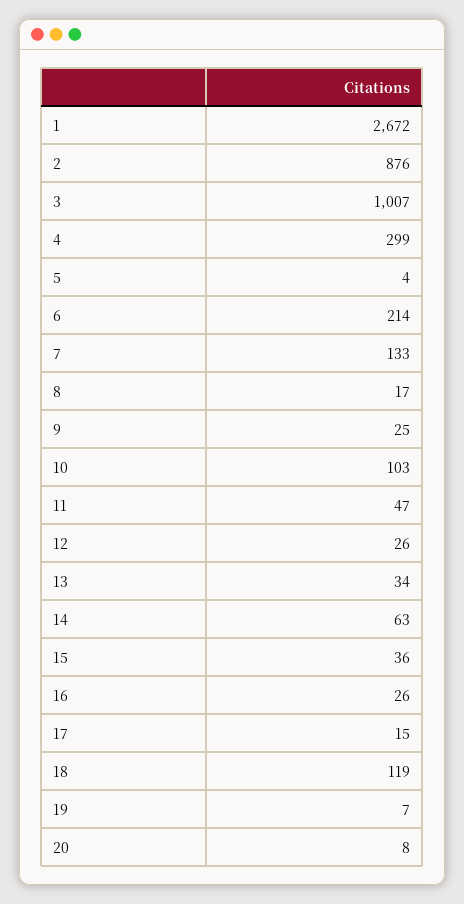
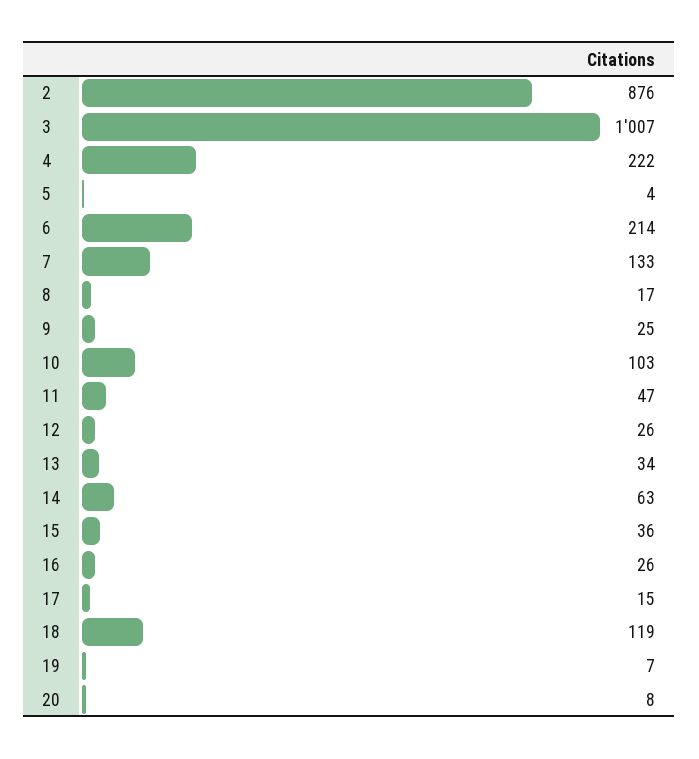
1: 2672 -> none
4: 299 -> 222

